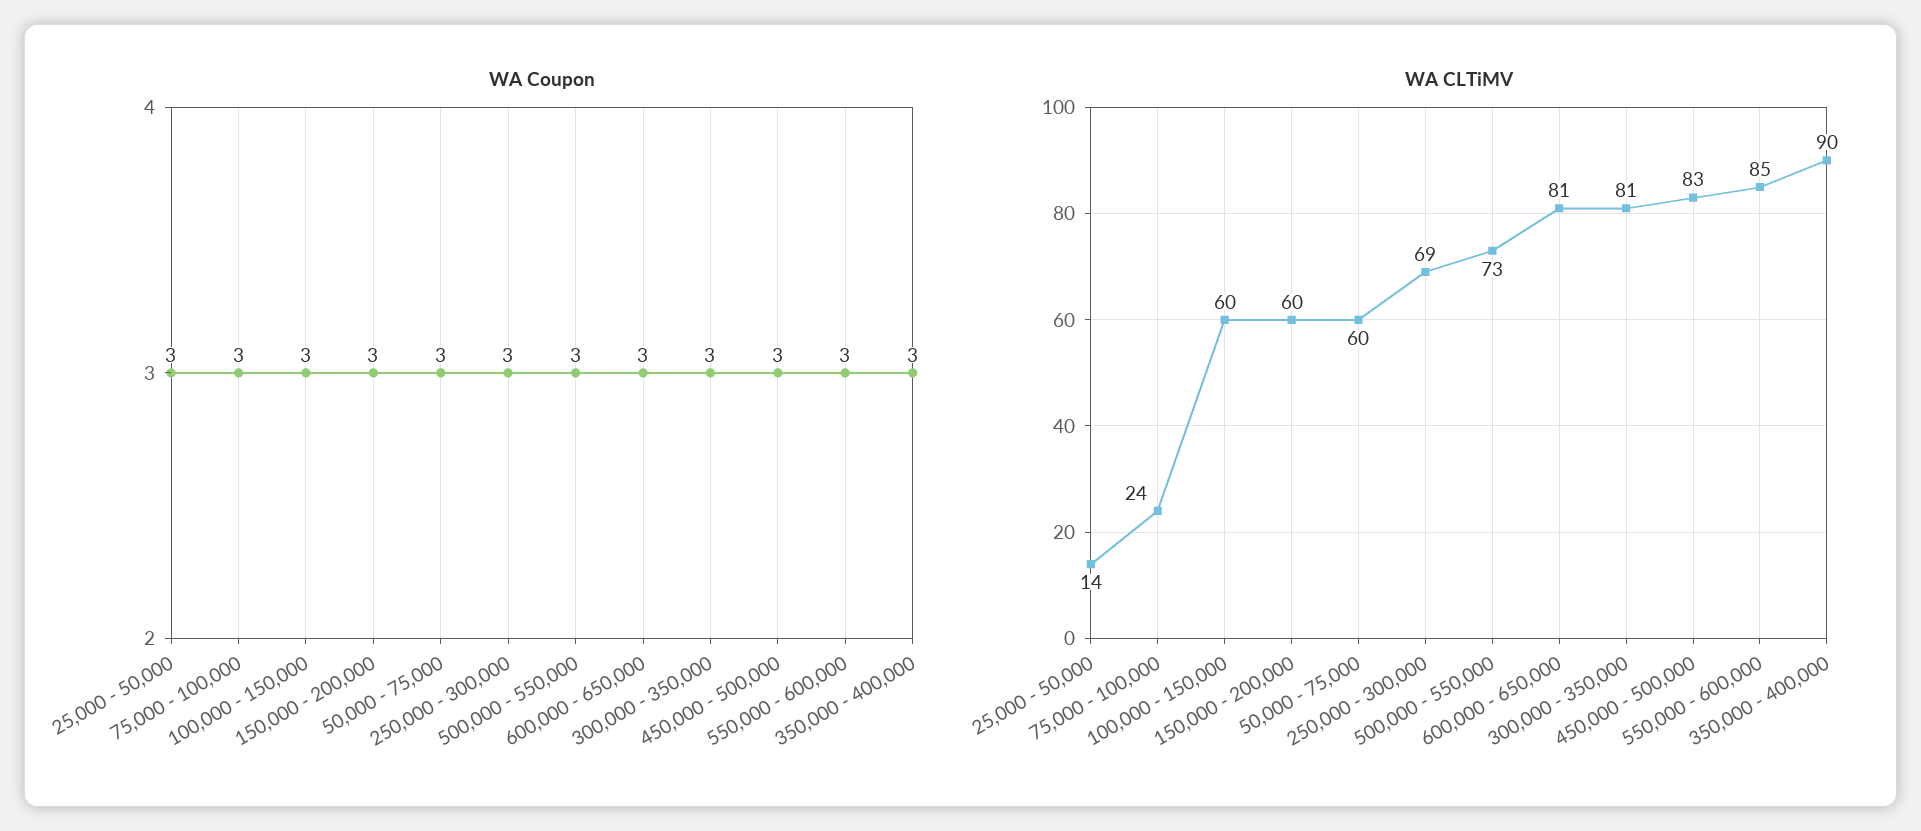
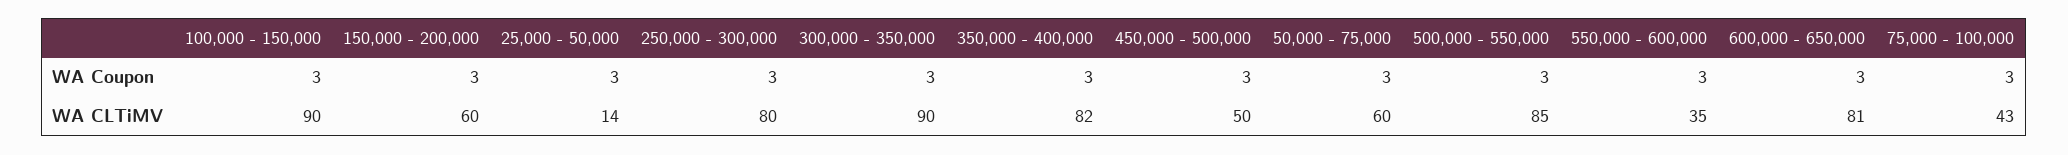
WA CLTiMV, 75,000 - 100,000: 24 -> 43
WA CLTiMV, 100,000 - 150,000: 60 -> 90
WA CLTiMV, 250,000 - 300,000: 69 -> 80
WA CLTiMV, 500,000 - 550,000: 73 -> 85
WA CLTiMV, 300,000 - 350,000: 81 -> 90
WA CLTiMV, 450,000 - 500,000: 83 -> 50
WA CLTiMV, 550,000 - 600,000: 85 -> 35
WA CLTiMV, 350,000 - 400,000: 90 -> 82

